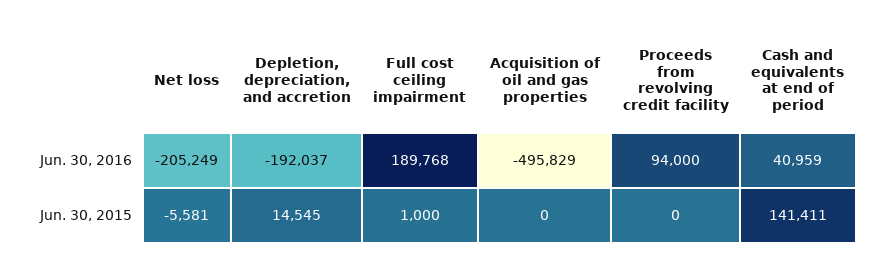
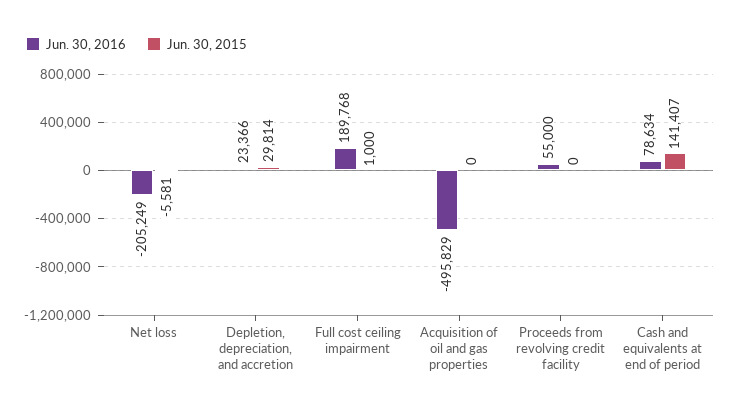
Jun. 30, 2016, Depletion, depreciation, and accretion: -192037 -> 23366
Jun. 30, 2016, Proceeds from revolving credit facility: 94000 -> 55000
Jun. 30, 2016, Cash and equivalents at end of period: 40959 -> 78634
Jun. 30, 2015, Depletion, depreciation, and accretion: 14545 -> 29814
Jun. 30, 2015, Cash and equivalents at end of period: 141411 -> 141407

